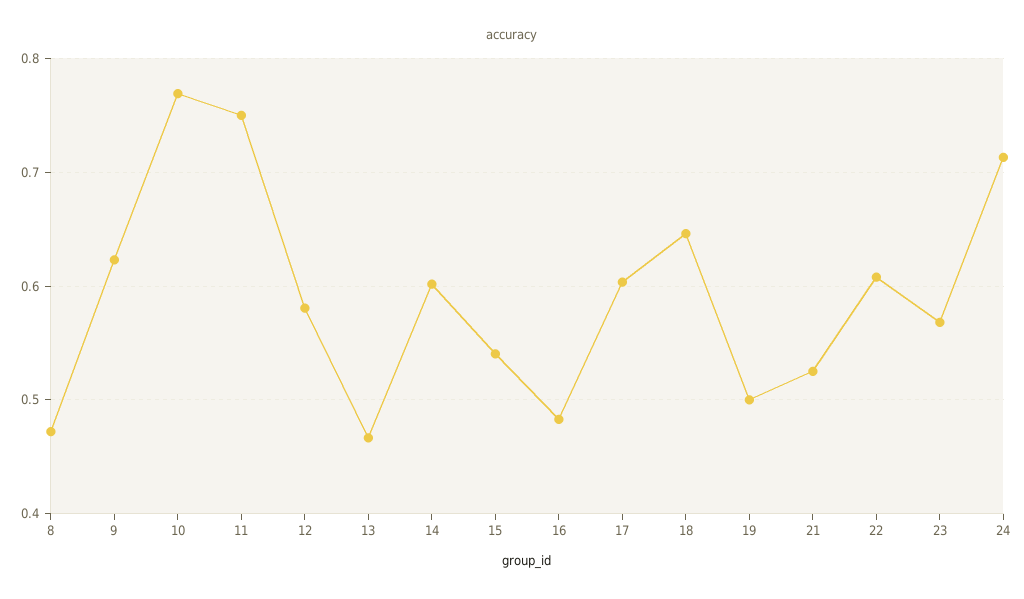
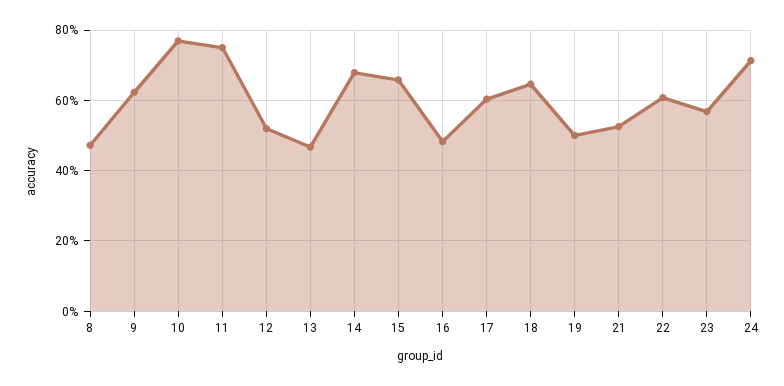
12: 0.58 -> 0.52
14: 0.6 -> 0.68
15: 0.54 -> 0.66

